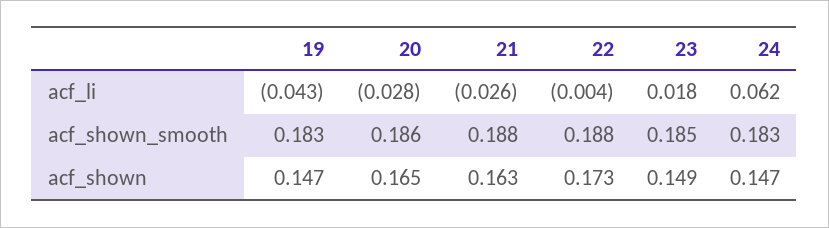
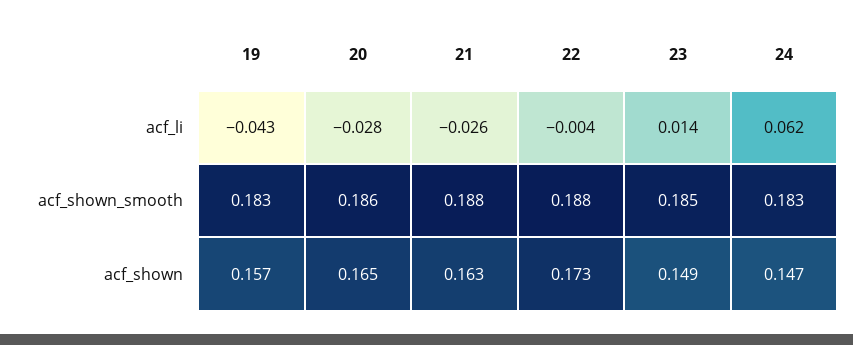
23, acf_li: 0.018 -> 0.014
19, acf_shown: 0.147 -> 0.157

